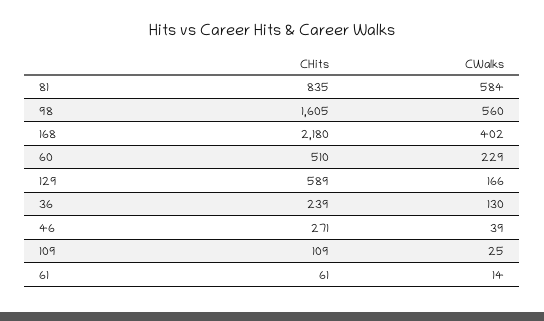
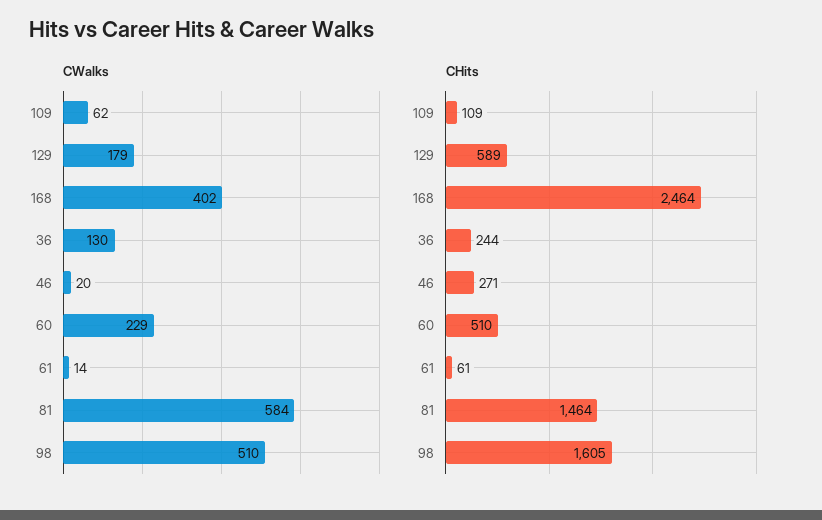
CHits, 81: 835 -> 1464
CWalks, 98: 560 -> 510
CHits, 168: 2180 -> 2464
CWalks, 129: 166 -> 179
CHits, 36: 239 -> 244
CWalks, 46: 39 -> 20
CWalks, 109: 25 -> 62

